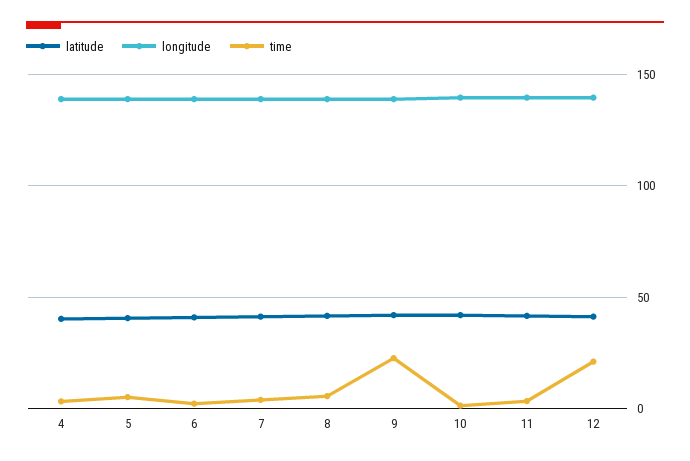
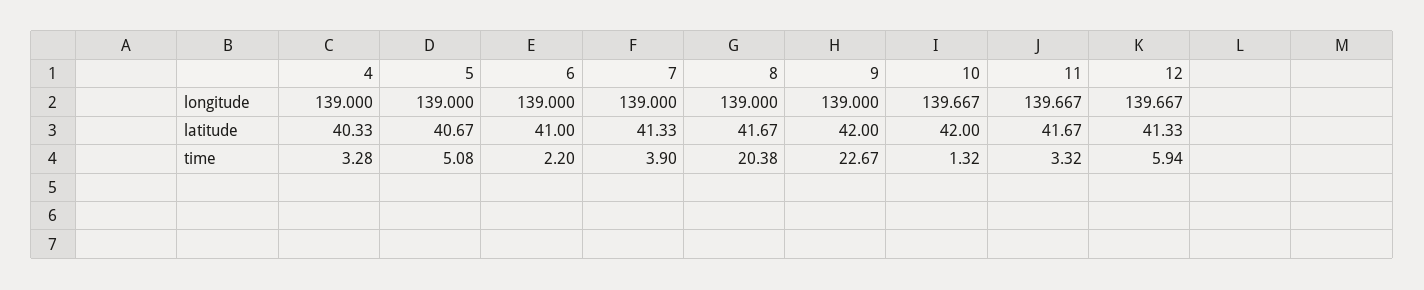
time, 8: 5 -> 20.38
time, 12: 20 -> 5.94

